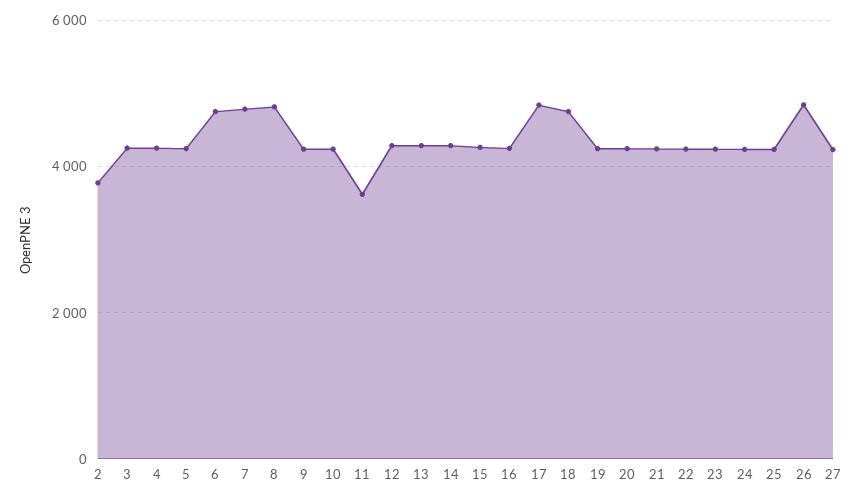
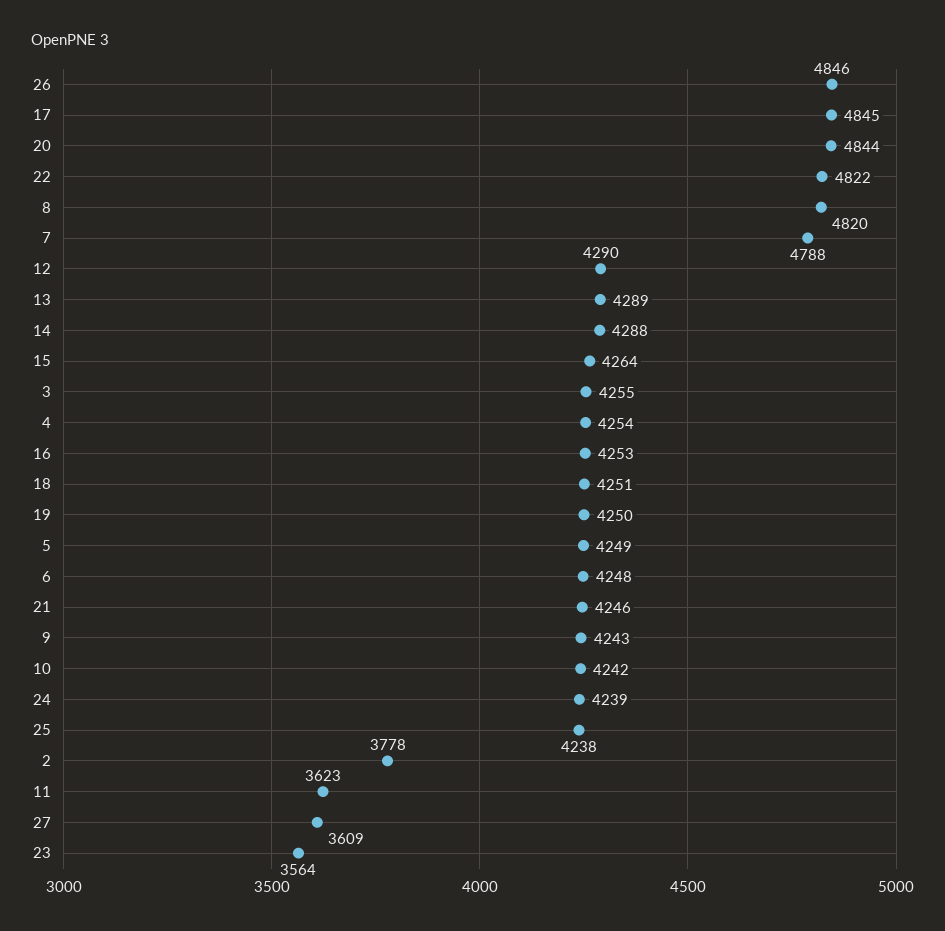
6: 4800 -> 4248
18: 4800 -> 4251
20: 4200 -> 4844
22: 4200 -> 4822
23: 4200 -> 3564
27: 4200 -> 3609

